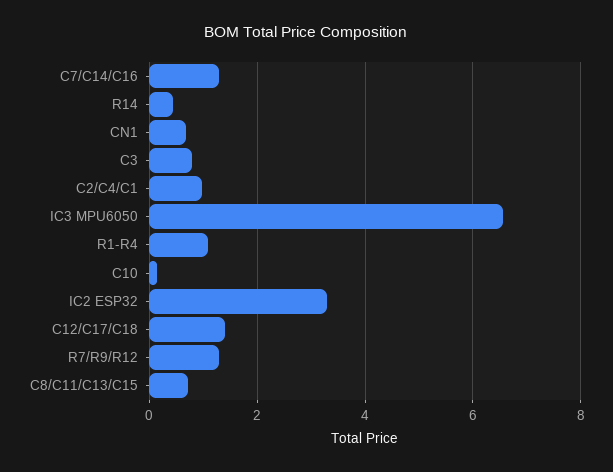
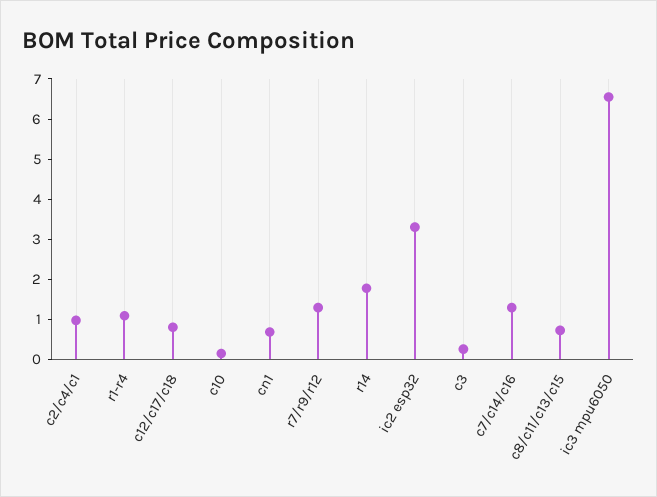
R14: 0.4 -> 1.8
C3: 0.8 -> 0.2
C12/C17/C18: 1.4 -> 0.8

